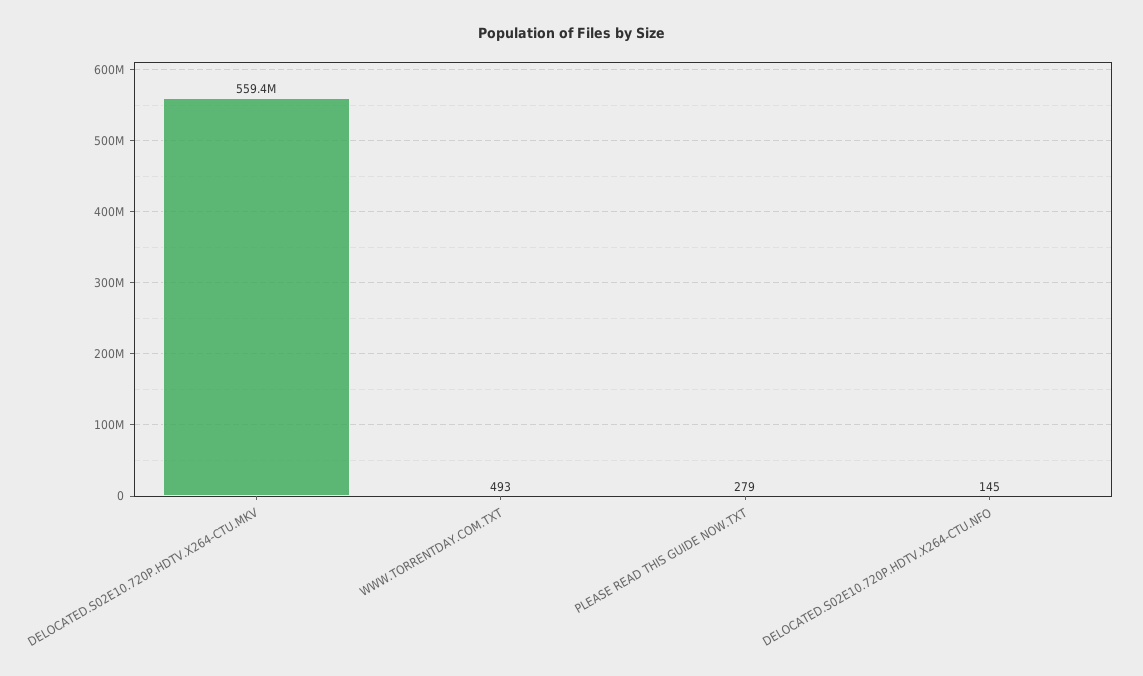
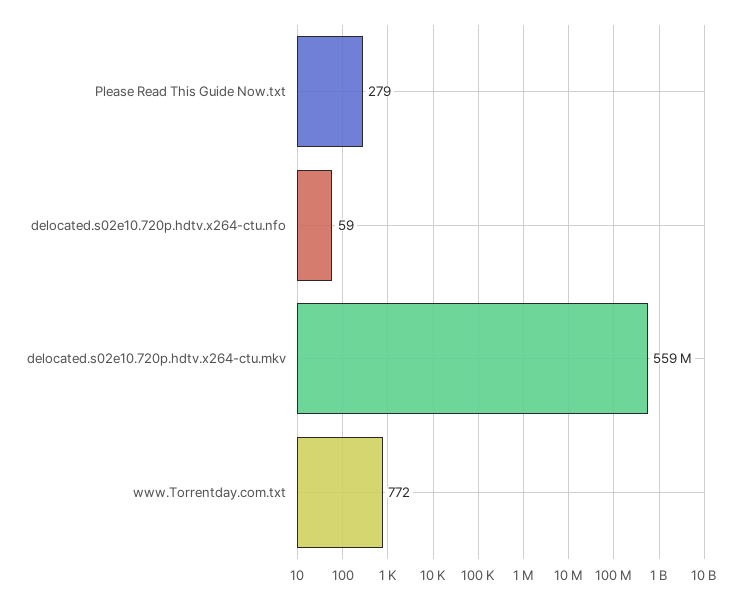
WWW.TORRENTDAY.COM.TXT: 493 -> 772
DELOCATED.S02E10.720P.HDTV.X264-CTU.NFO: 145 -> 59

